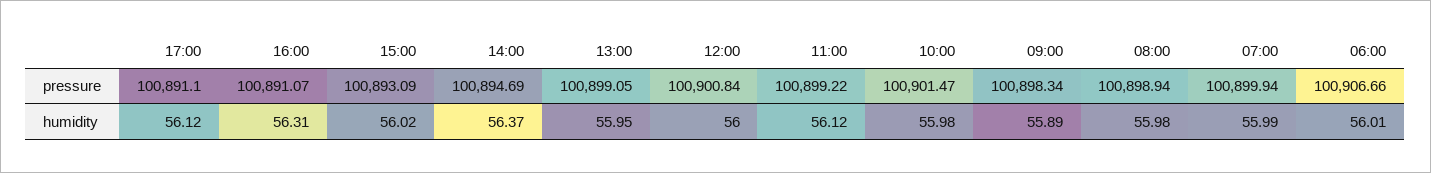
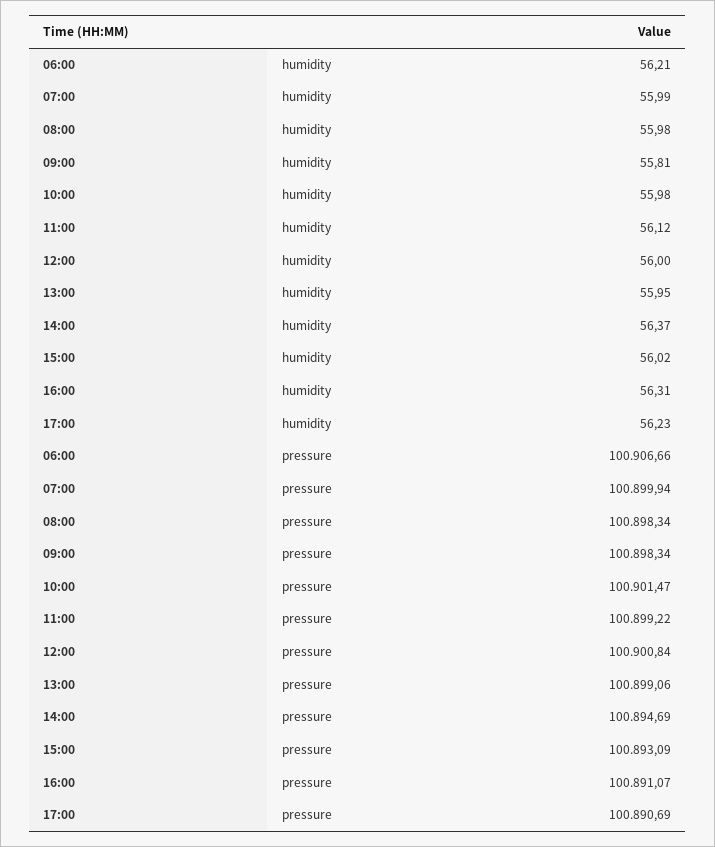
17:00, pressure: 100891.1 -> 100890.69
13:00, pressure: 100899.05 -> 100899.06
08:00, pressure: 100898.94 -> 100898.34
17:00, humidity: 56.12 -> 56.23
09:00, humidity: 55.89 -> 55.81
06:00, humidity: 56.01 -> 56.21

